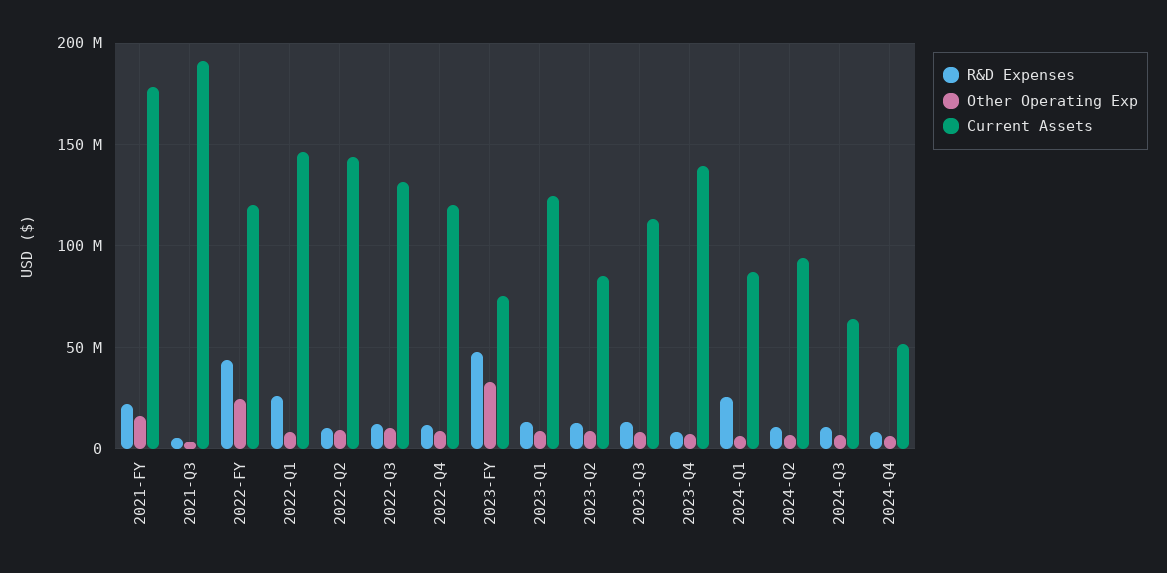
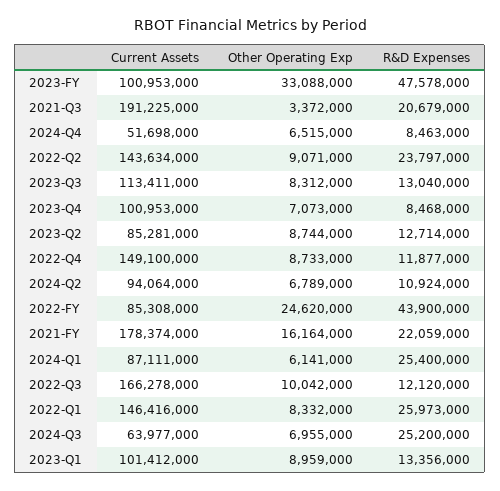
R&D Expenses, 2021-Q3: 5000000 -> 20679000
Current Assets, 2022-FY: 120000000 -> 85308000
R&D Expenses, 2022-Q2: 10000000 -> 23797000
Current Assets, 2022-Q3: 130000000 -> 166278000
Current Assets, 2022-Q4: 120000000 -> 149100000
Current Assets, 2023-FY: 75000000 -> 100953000
Current Assets, 2023-Q1: 125000000 -> 101412000
Current Assets, 2023-Q4: 140000000 -> 100953000
R&D Expenses, 2024-Q3: 10000000 -> 25200000

